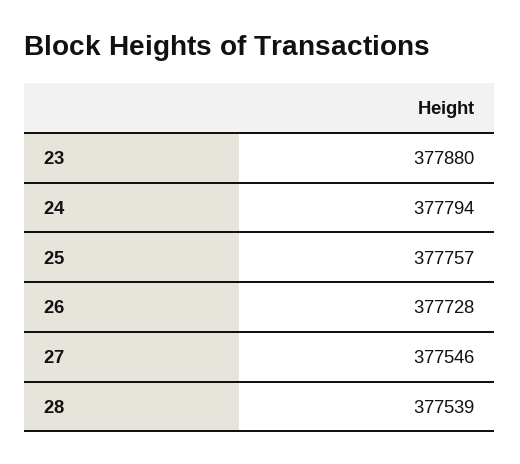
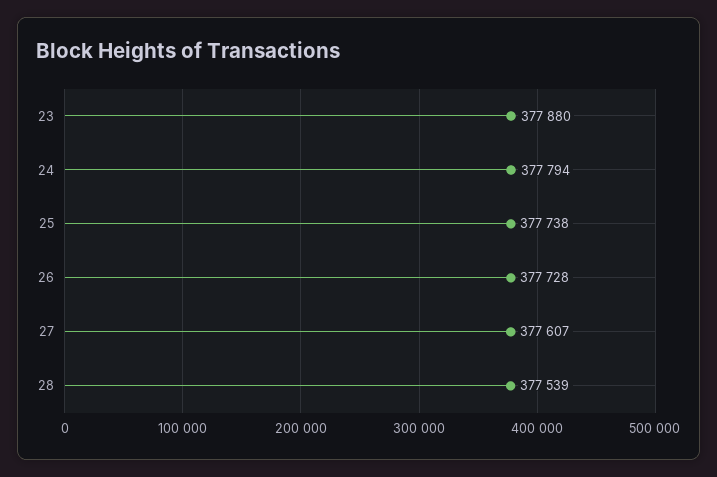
25: 377757 -> 377738
27: 377546 -> 377607

